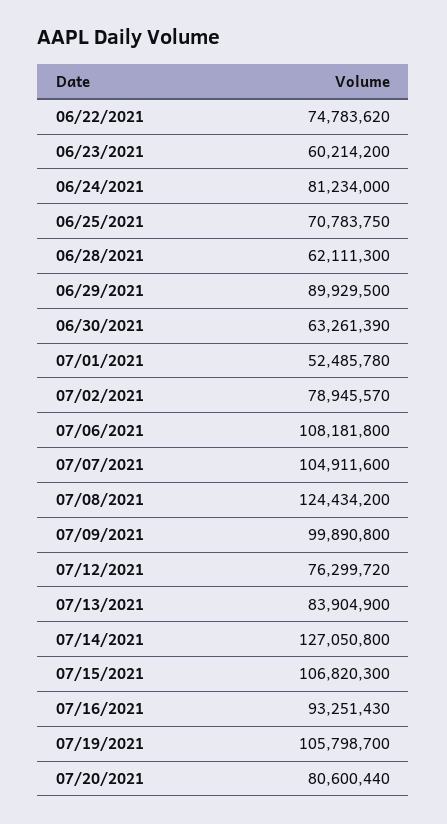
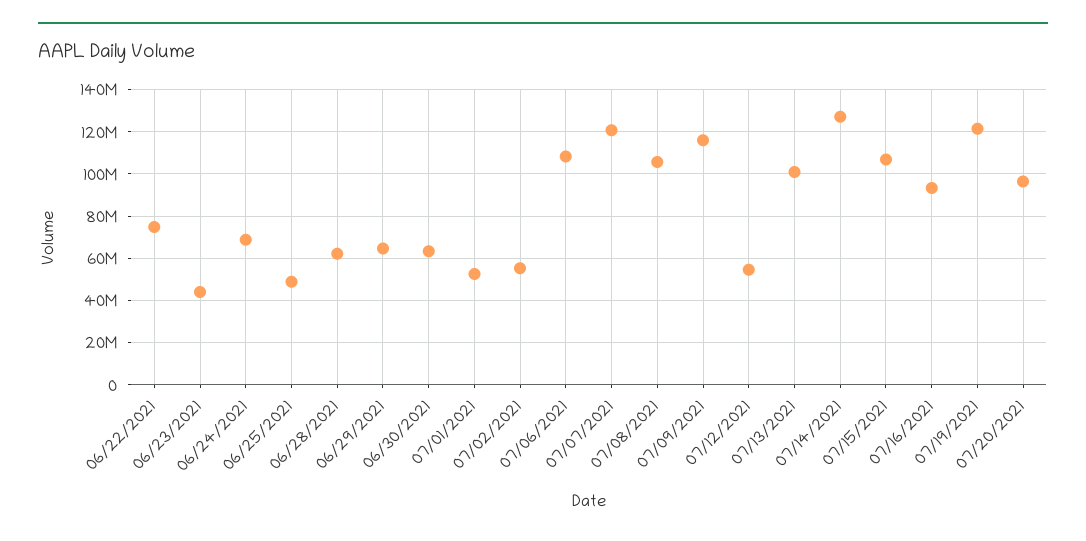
06/23/2021: 60214200 -> 45000000
06/24/2021: 81234000 -> 70000000
06/25/2021: 70783750 -> 50000000
06/29/2021: 89929500 -> 65000000
07/02/2021: 78945570 -> 55000000
07/07/2021: 104911600 -> 120000000
07/08/2021: 124434200 -> 105000000
07/09/2021: 99890800 -> 115000000
07/12/2021: 76299720 -> 55000000
07/13/2021: 83904900 -> 100000000
07/19/2021: 105798700 -> 120000000
07/20/2021: 80600440 -> 95000000

